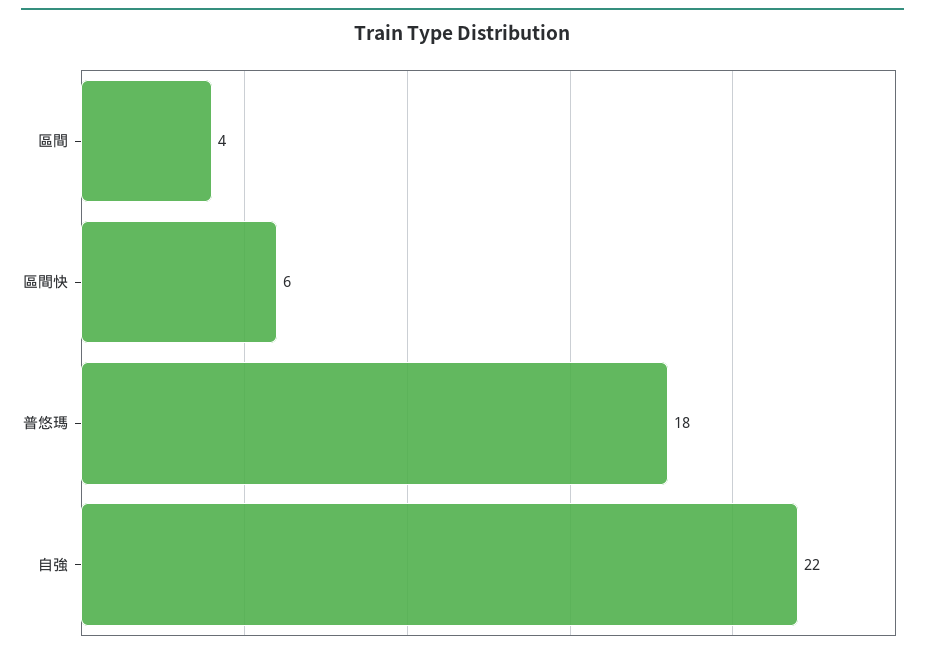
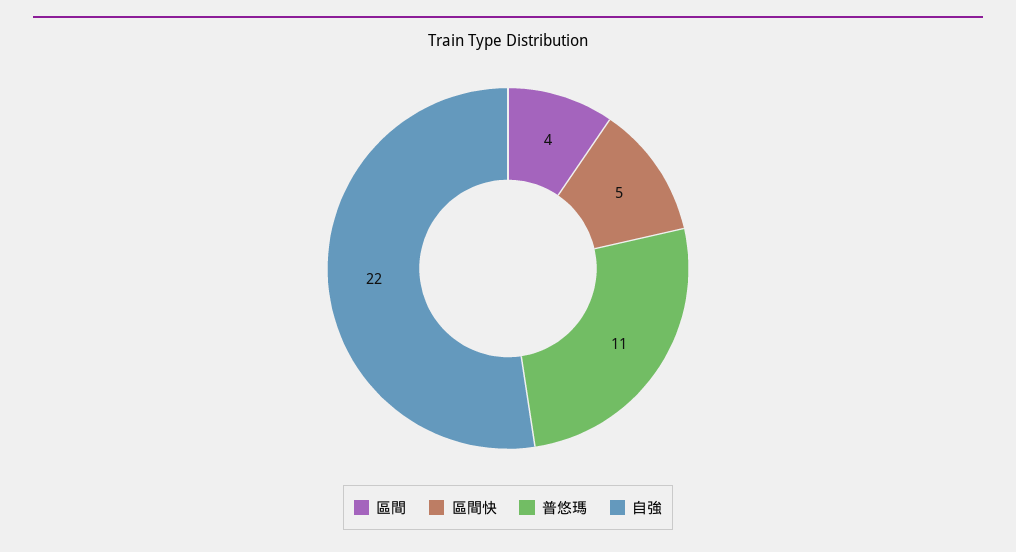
區間快: 6 -> 5
普悠瑪: 18 -> 11

